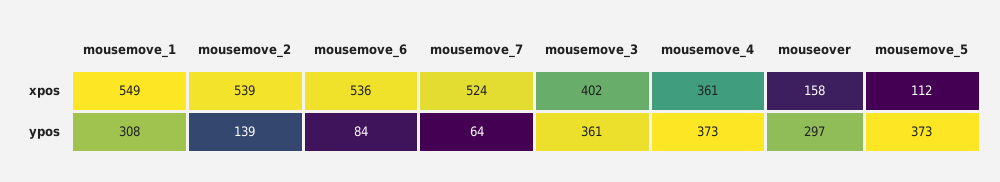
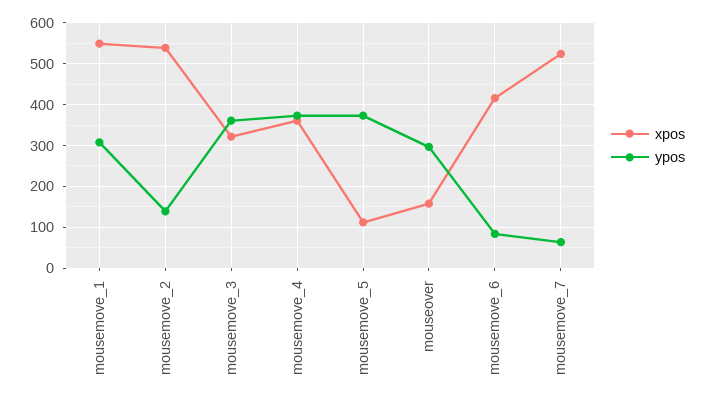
xpos, mousemove_6: 536 -> 420
xpos, mousemove_3: 402 -> 320

